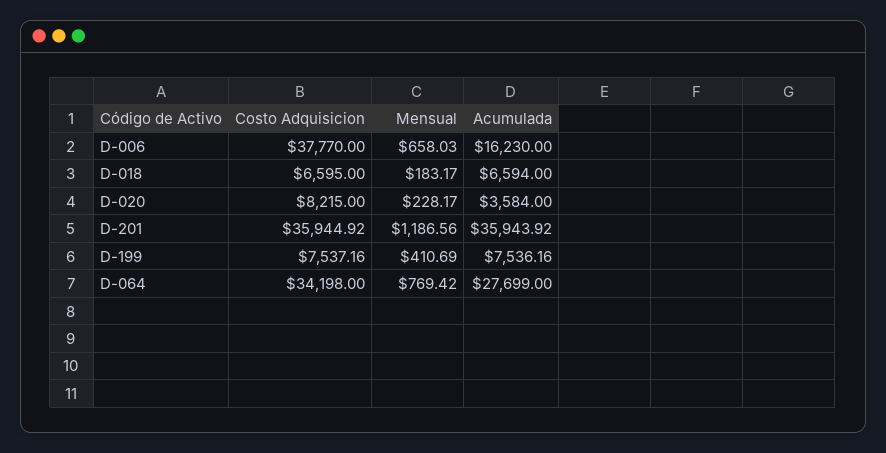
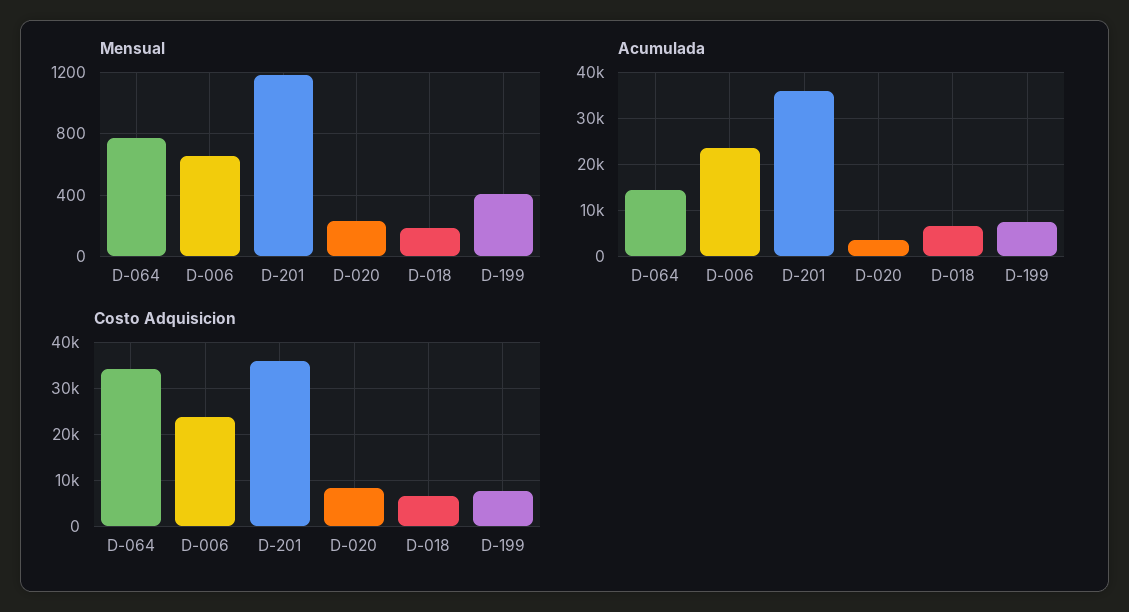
Costo Adquisicion, D-006: 37770 -> 24000
Acumulada, D-006: 16230 -> 24000
Acumulada, D-064: 27699 -> 14000

